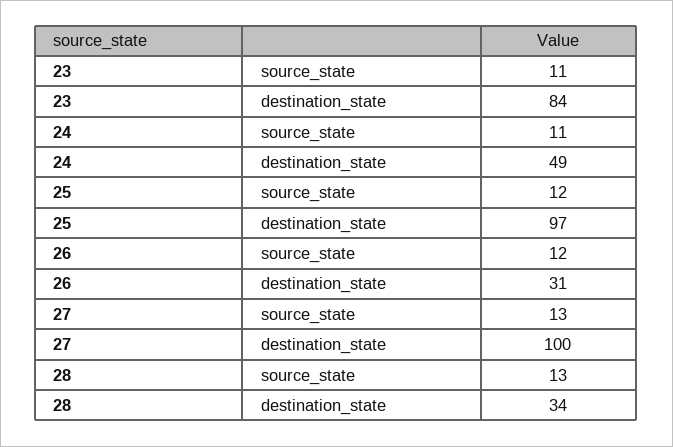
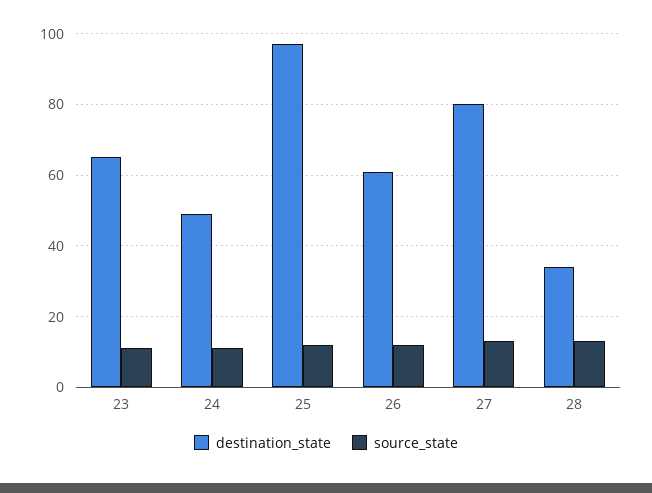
destination_state, 23: 84 -> 65
destination_state, 26: 31 -> 60
destination_state, 27: 100 -> 80

